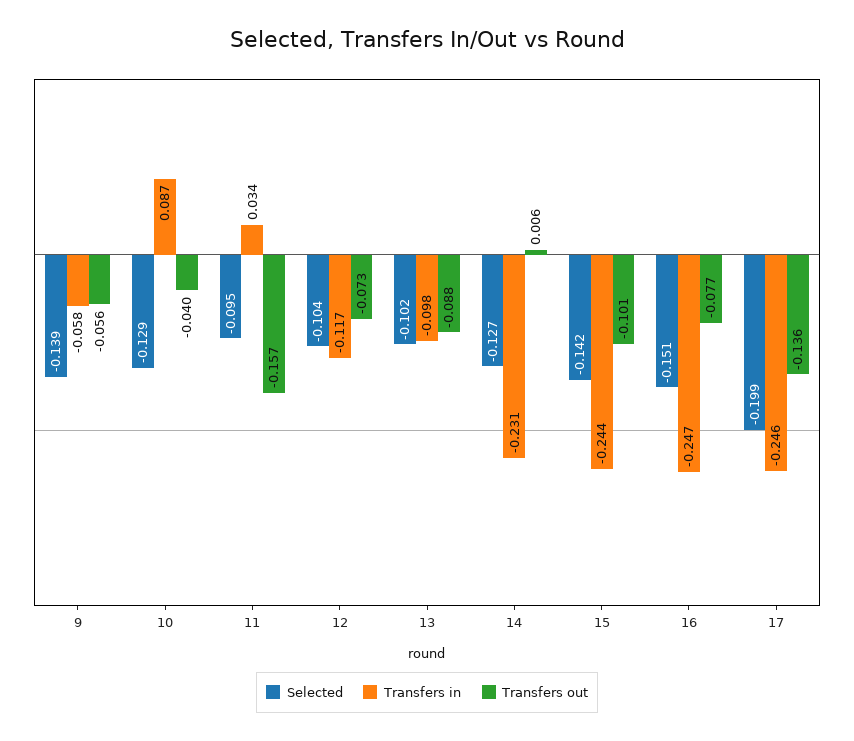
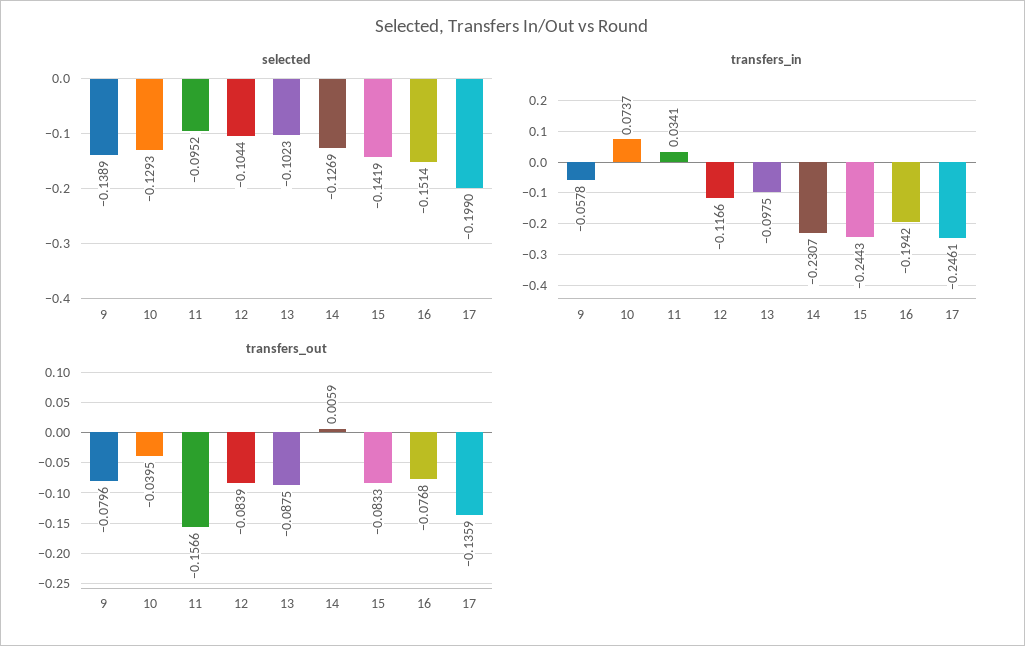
Transfers out, 9: -0.056 -> -0.0796
Transfers in, 10: 0.087 -> 0.0737
Transfers out, 12: -0.073 -> -0.0839
Transfers out, 15: -0.101 -> -0.0833
Transfers in, 16: -0.247 -> -0.1942

